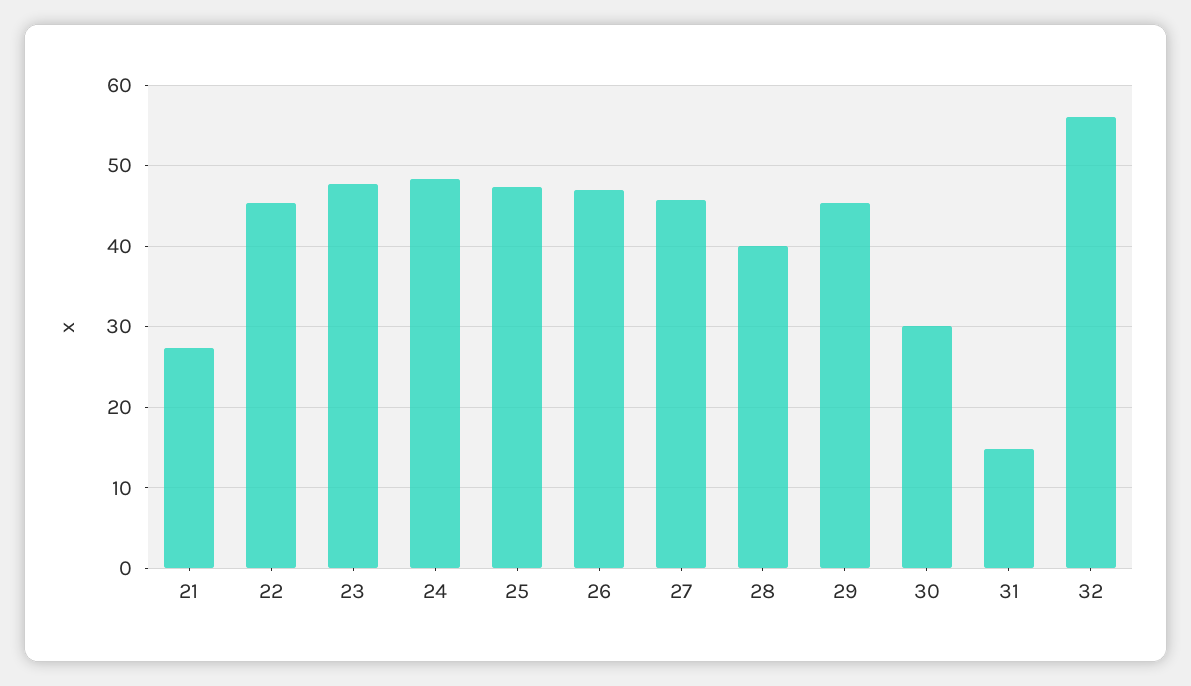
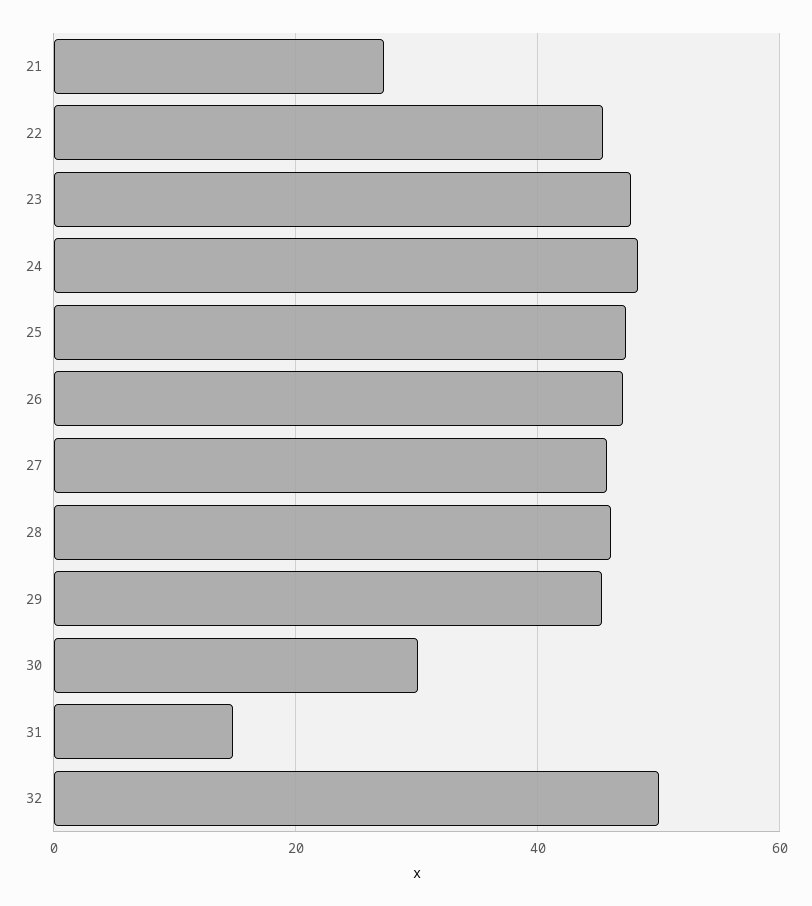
28: 40 -> 46
32: 56 -> 50

